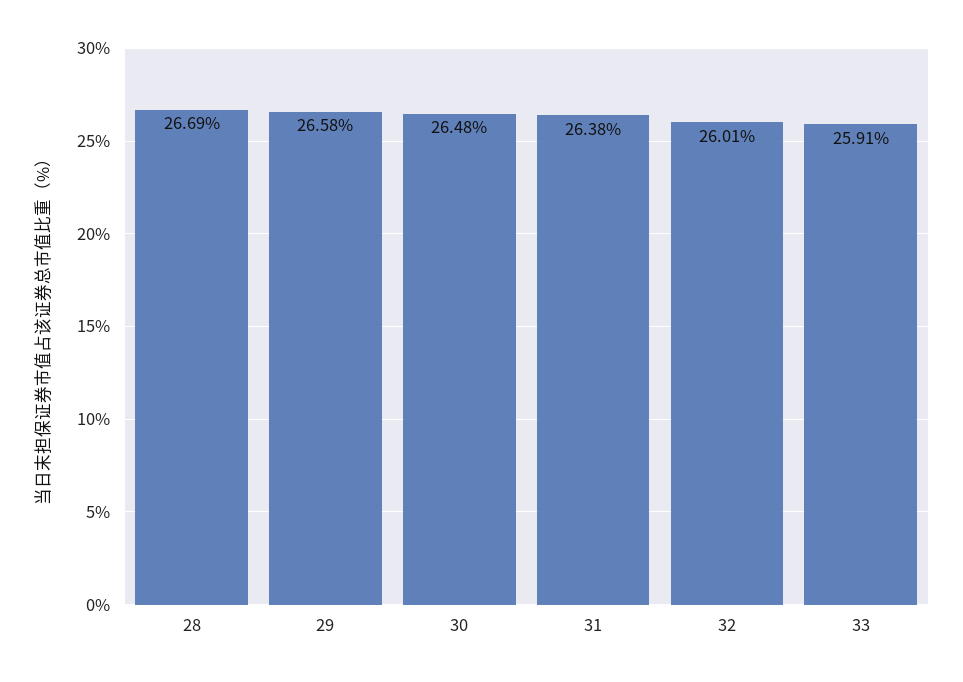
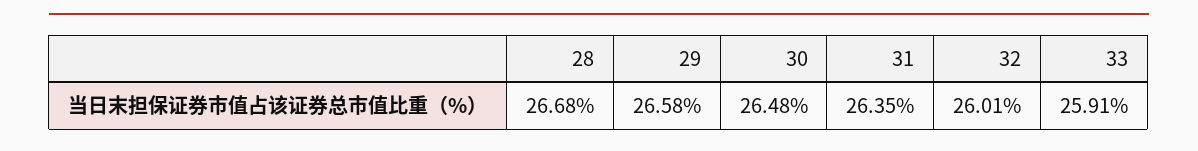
28: 26.69 -> 26.68
31: 26.38 -> 26.35

